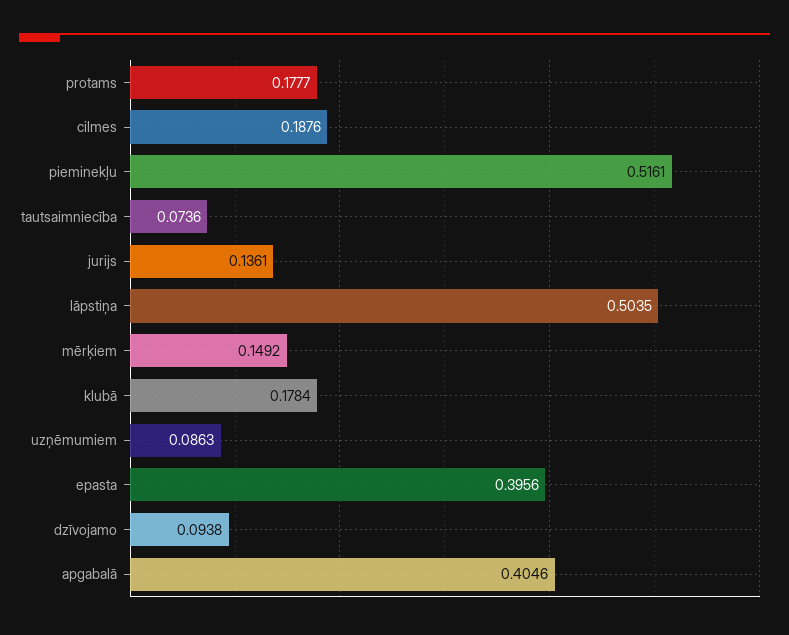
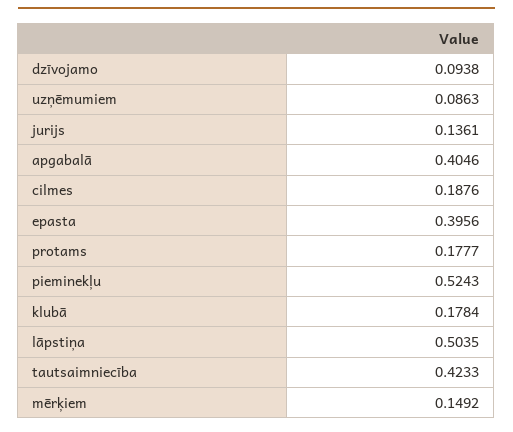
pieminekļu: 0.5161 -> 0.5243
tautsaimniecība: 0.0736 -> 0.4233

